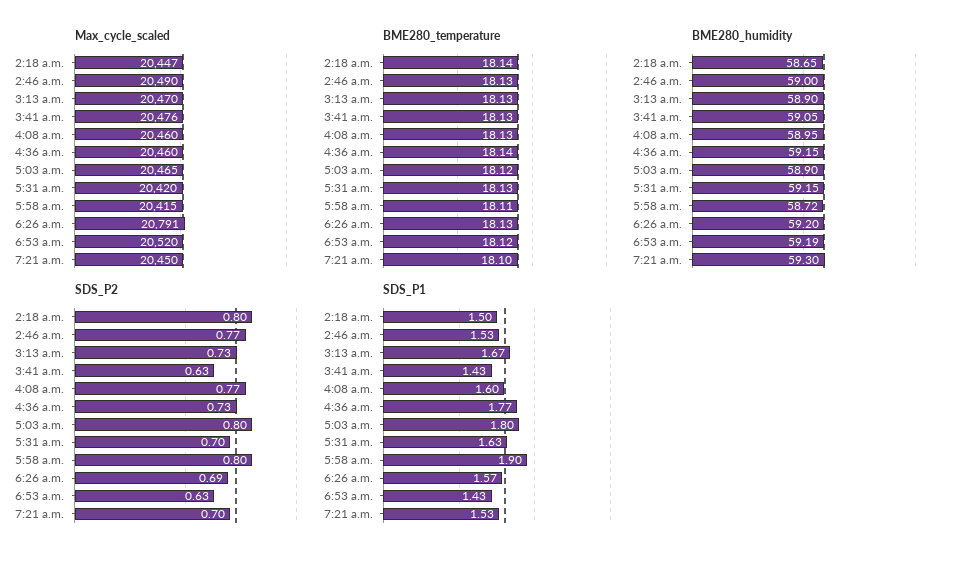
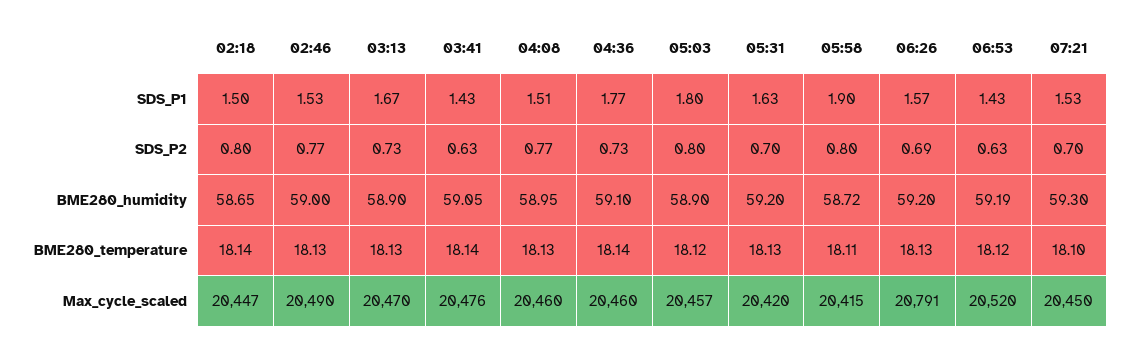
Max_cycle_scaled, 5:03 a.m.: 20465 -> 20457
BME280_temperature, 3:41 a.m.: 18.13 -> 18.14
BME280_humidity, 4:36 a.m.: 59.15 -> 59.1
BME280_humidity, 5:31 a.m.: 59.15 -> 59.2
SDS_P1, 4:08 a.m.: 1.6 -> 1.51

